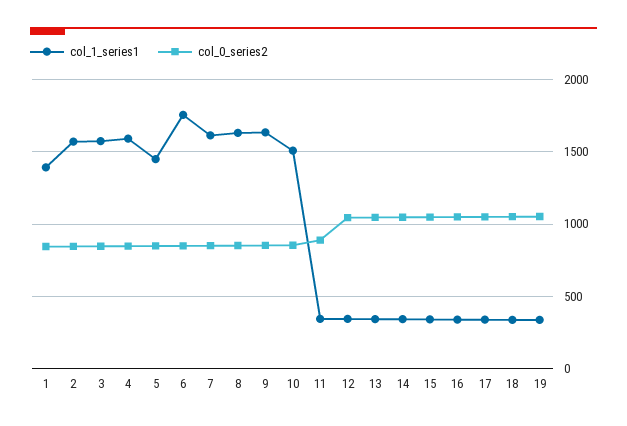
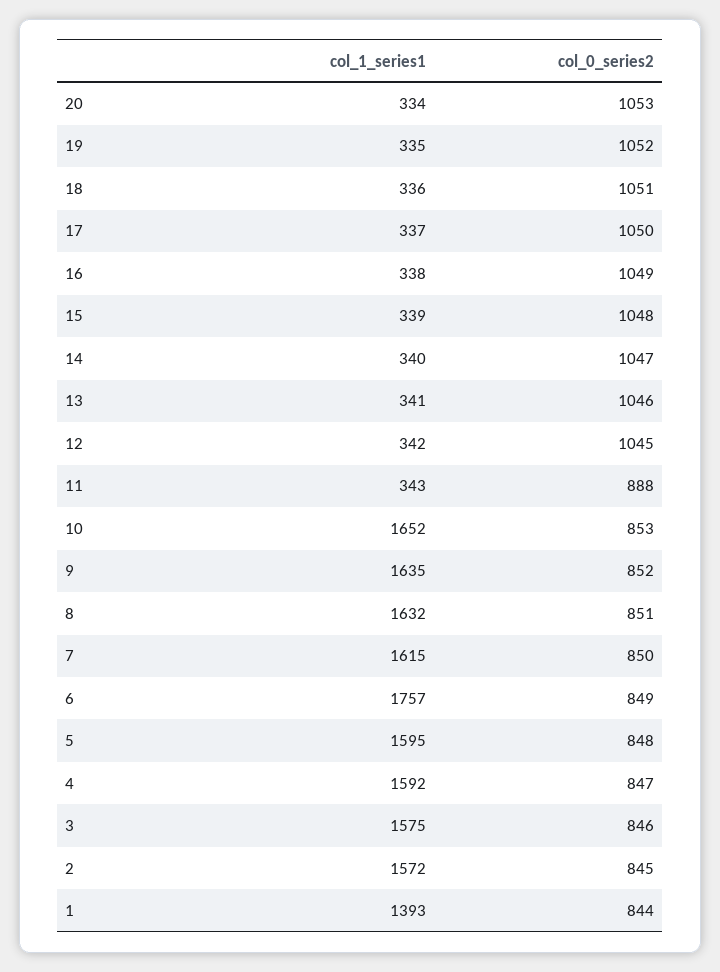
col_1_series1, 5: 1450 -> 1595
col_1_series1, 10: 1500 -> 1652
col_1_series1, 20: none -> 334
col_0_series2, 20: none -> 1053

